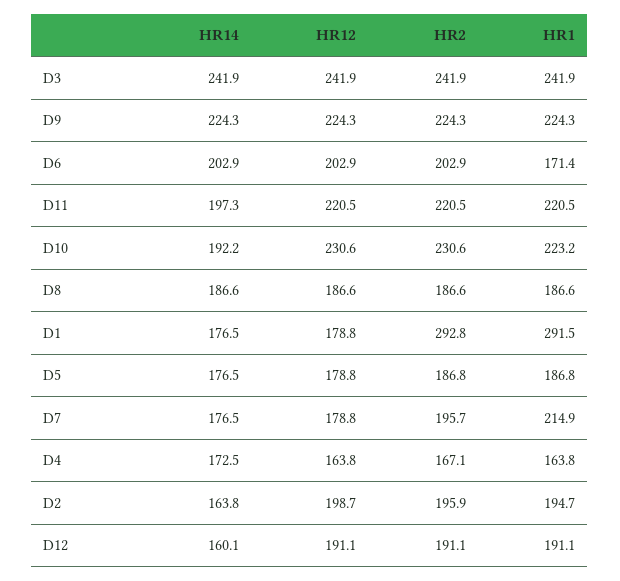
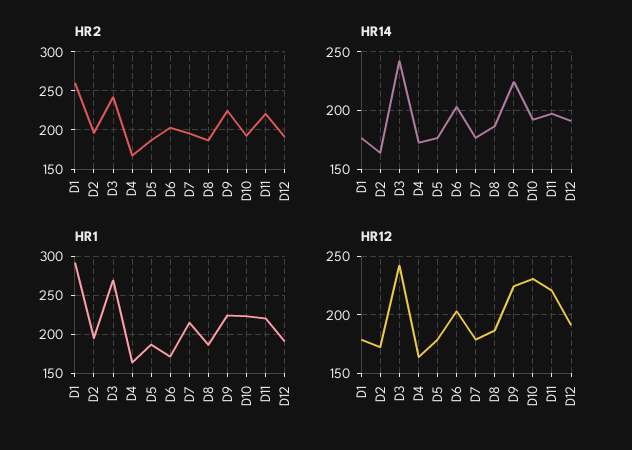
HR1, D3: 241.9 -> 270
HR2, D10: 230.6 -> 190
HR2, D1: 292.8 -> 260
HR12, D2: 198.7 -> 170
HR14, D12: 160.1 -> 190

